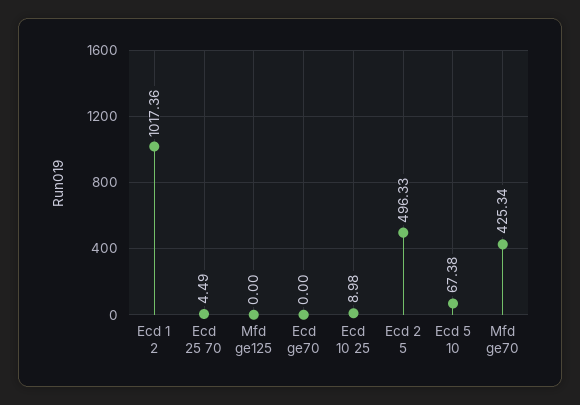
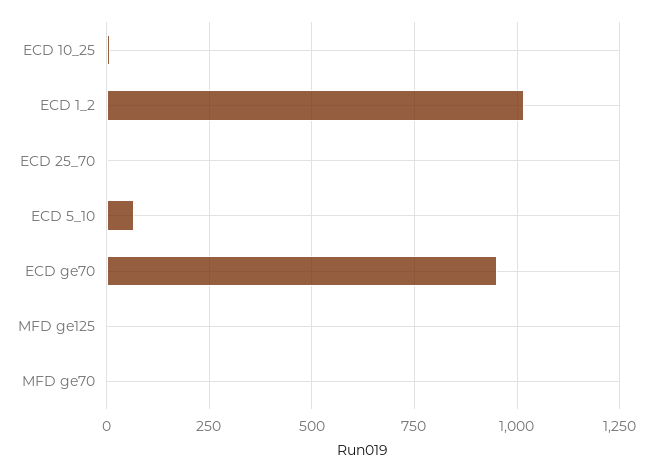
Ecd ge70: 0 -> 950
Ecd 2 5: 496.33 -> none
Mfd ge70: 425.34 -> 0

